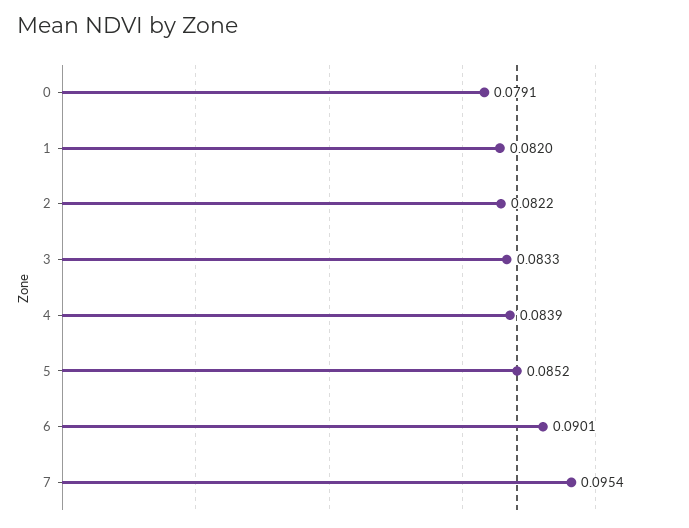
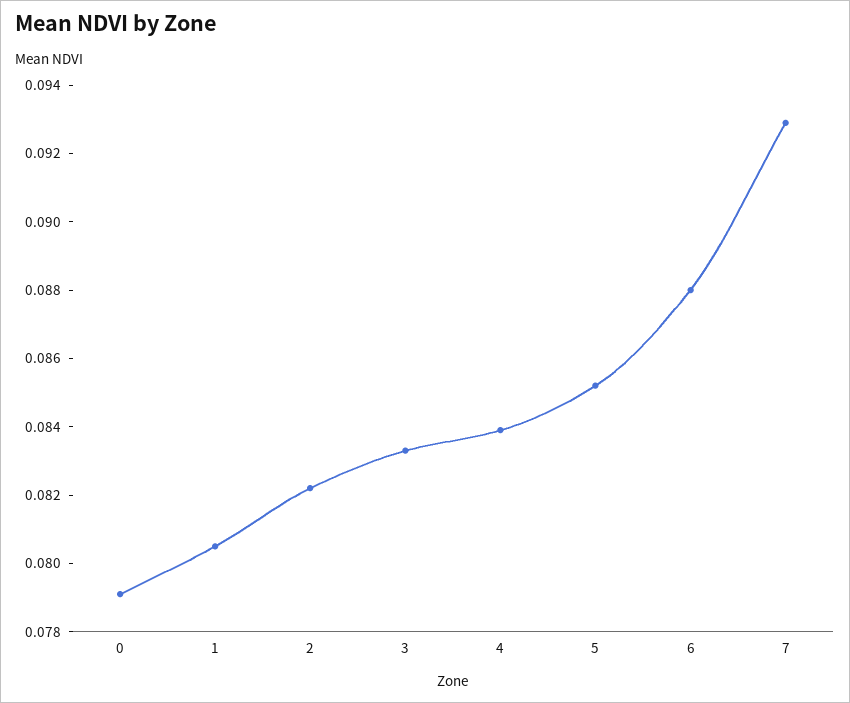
1: 0.082 -> 0.0805
6: 0.0901 -> 0.088
7: 0.0954 -> 0.093

